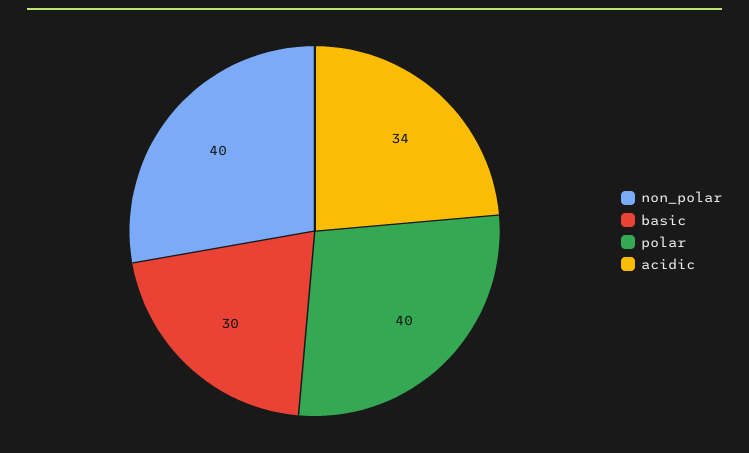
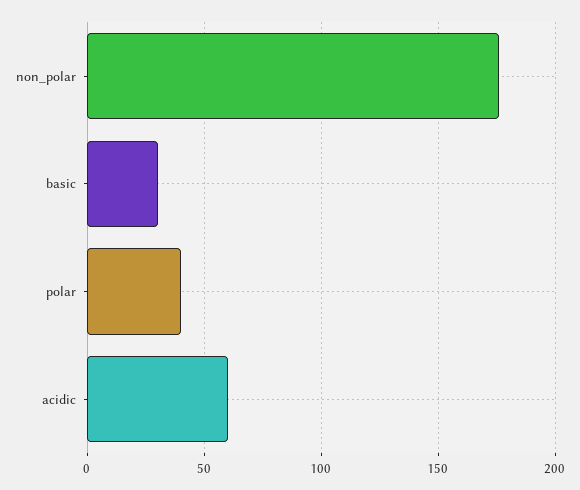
non_polar: 40 -> 175
acidic: 34 -> 60

